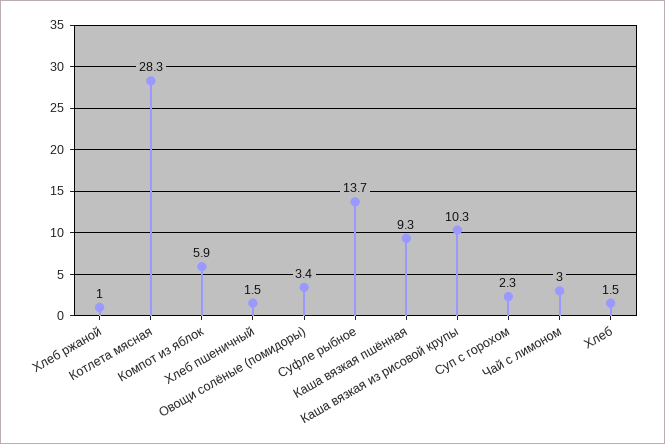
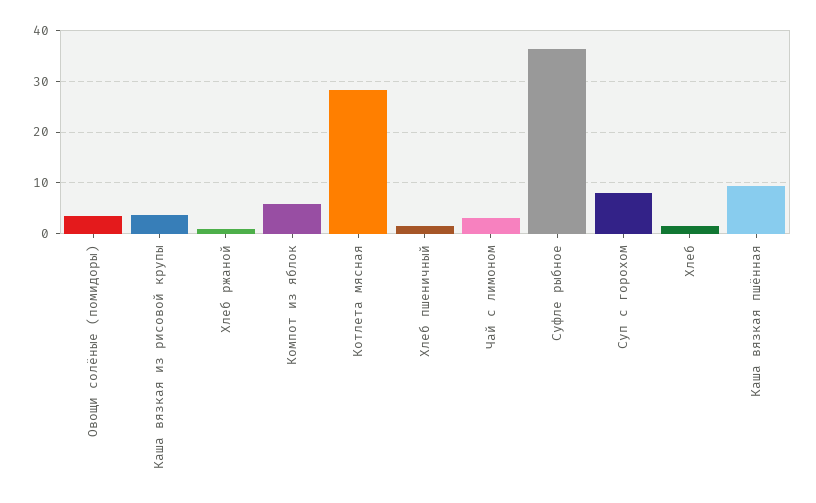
Суфле рыбное: 13.7 -> 36
Каша вязкая из рисовой крупы: 10.3 -> 4
Суп с горохом: 2.3 -> 8

